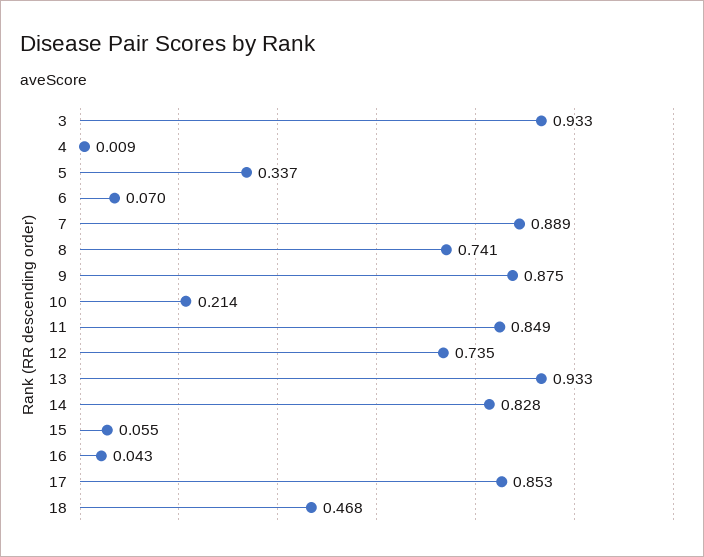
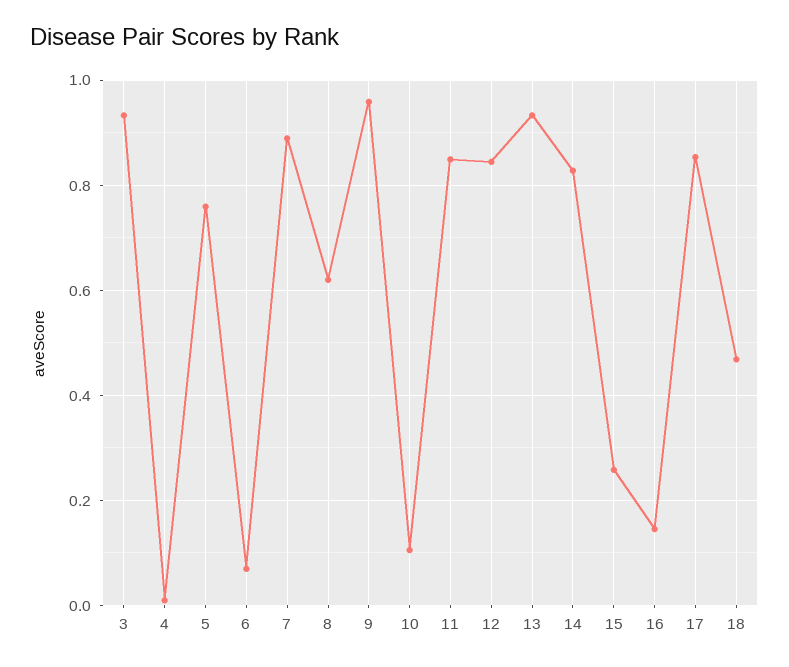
5: 0.337 -> 0.76
8: 0.741 -> 0.62
9: 0.875 -> 0.96
10: 0.214 -> 0.1
12: 0.735 -> 0.84
15: 0.055 -> 0.26
16: 0.043 -> 0.14

